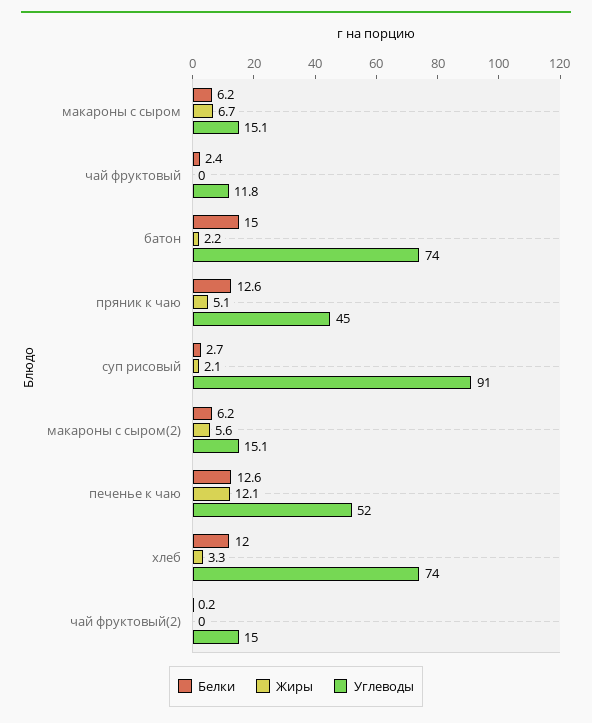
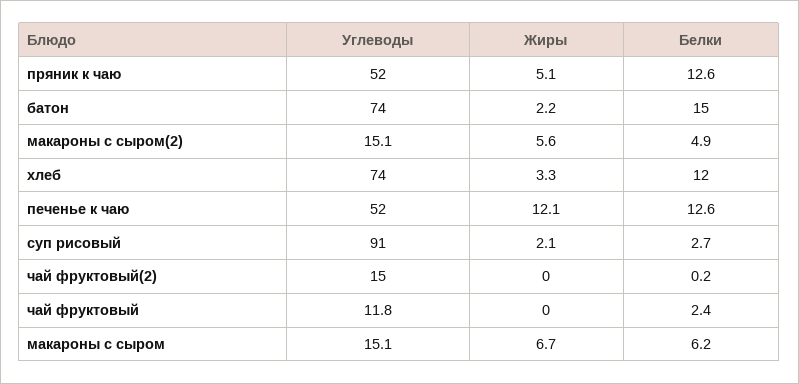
Углеводы, пряник к чаю: 45 -> 52
Белки, макароны с сыром(2): 6.2 -> 4.9

